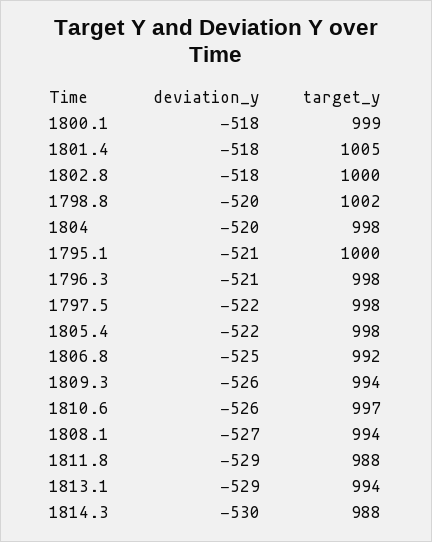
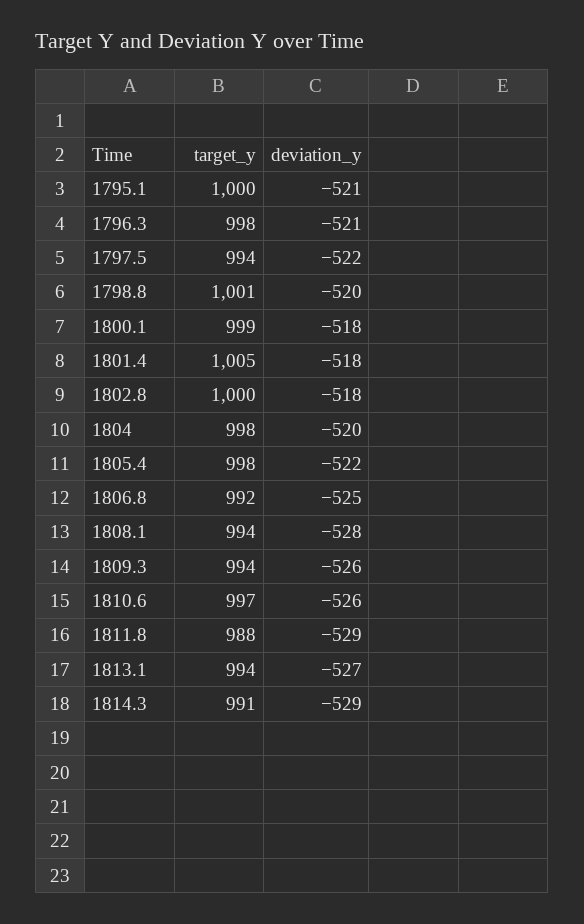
target_y, 1798.8: 1002 -> 1001
target_y, 1797.5: 998 -> 994
deviation_y, 1808.1: -527 -> -528
deviation_y, 1813.1: -529 -> -527
deviation_y, 1814.3: -530 -> -529
target_y, 1814.3: 988 -> 991

